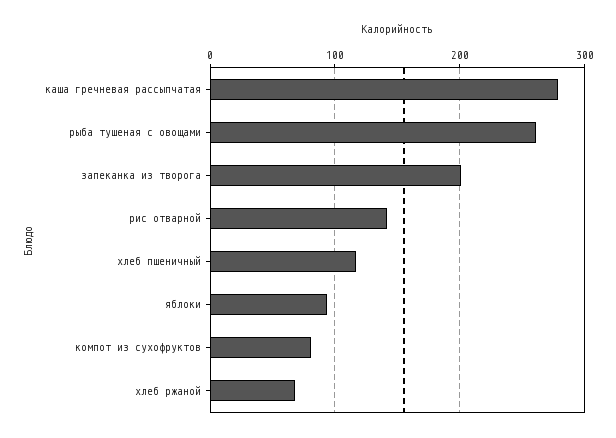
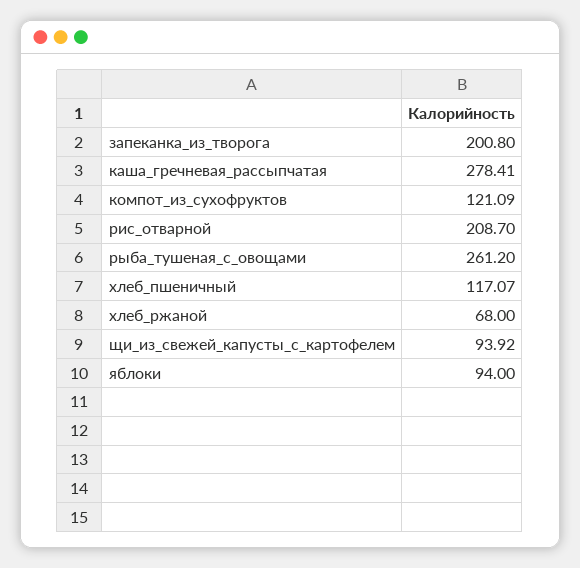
рис отварной: 140 -> 208.7
компот из сухофруктов: 80 -> 121.09
щи_из_свежей_капусты_с_картофелем: none -> 93.92

